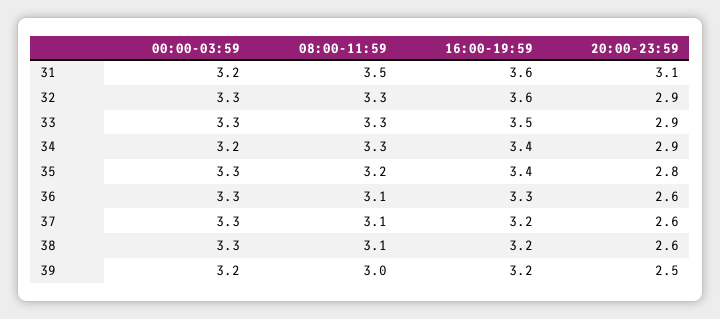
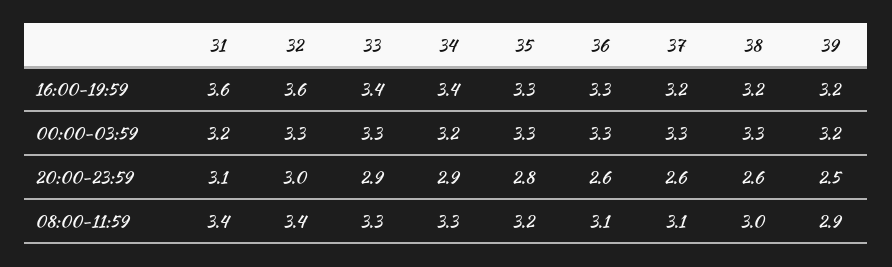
08:00-11:59, 31: 3.5 -> 3.4
08:00-11:59, 32: 3.3 -> 3.4
20:00-23:59, 32: 2.9 -> 3
16:00-19:59, 33: 3.5 -> 3.4
16:00-19:59, 35: 3.4 -> 3.3
08:00-11:59, 38: 3.1 -> 3
08:00-11:59, 39: 3 -> 2.9

